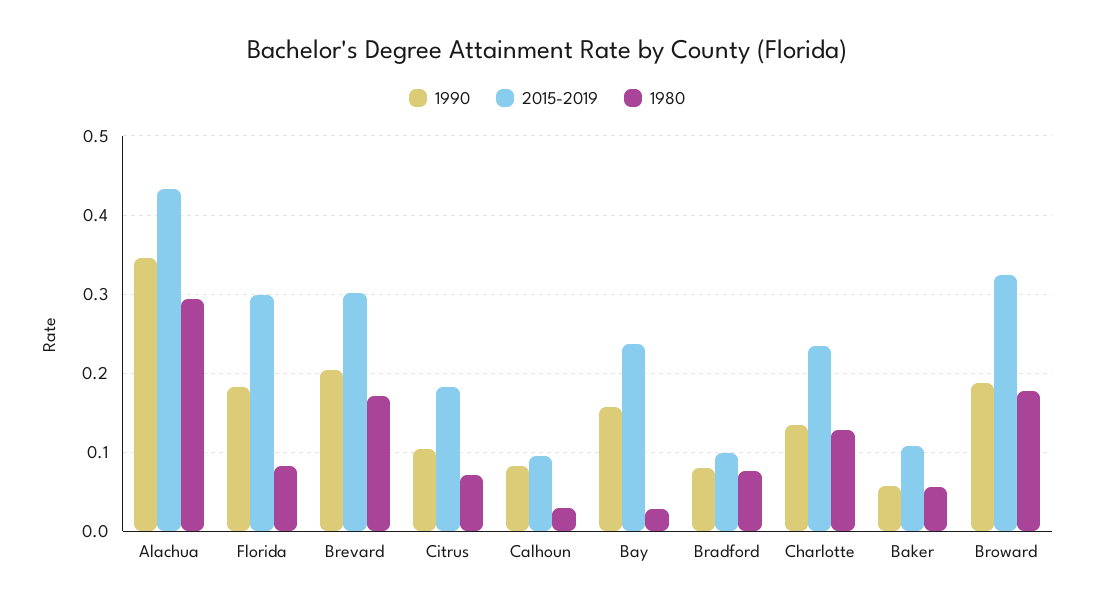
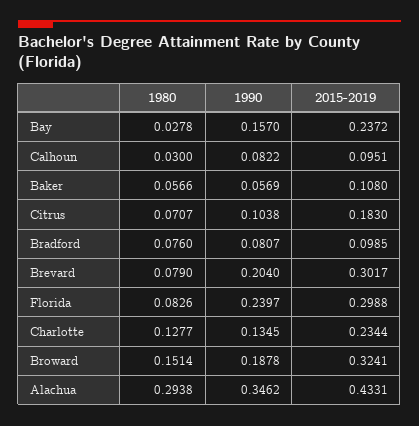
1990, Florida: 0.18 -> 0.2397
1980, Brevard: 0.17 -> 0.079
1980, Broward: 0.18 -> 0.1514

